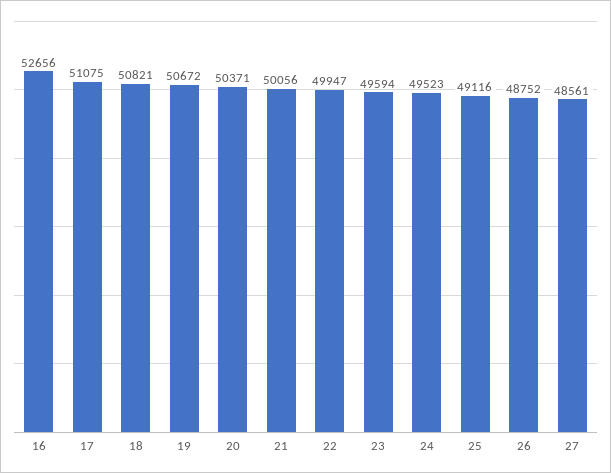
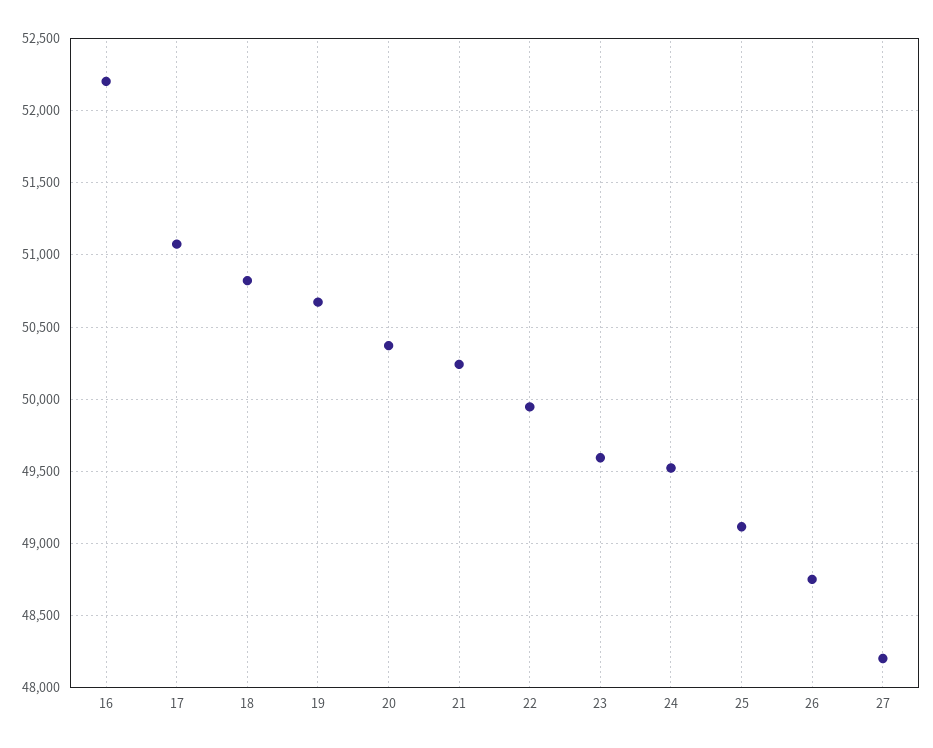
16: 52656 -> 52200
21: 50056 -> 50250
27: 48561 -> 48200

